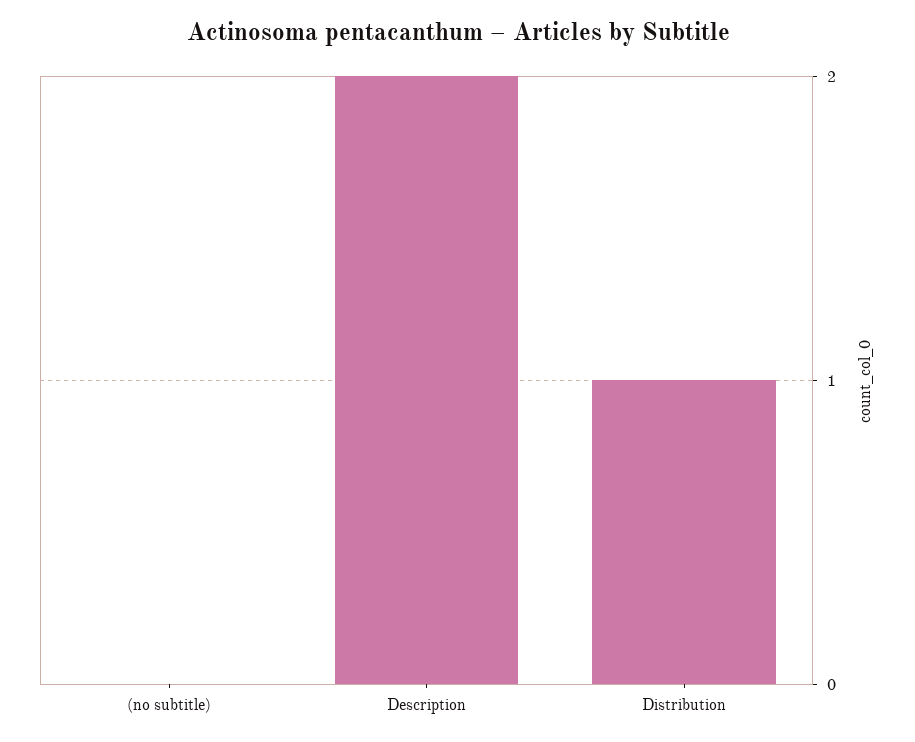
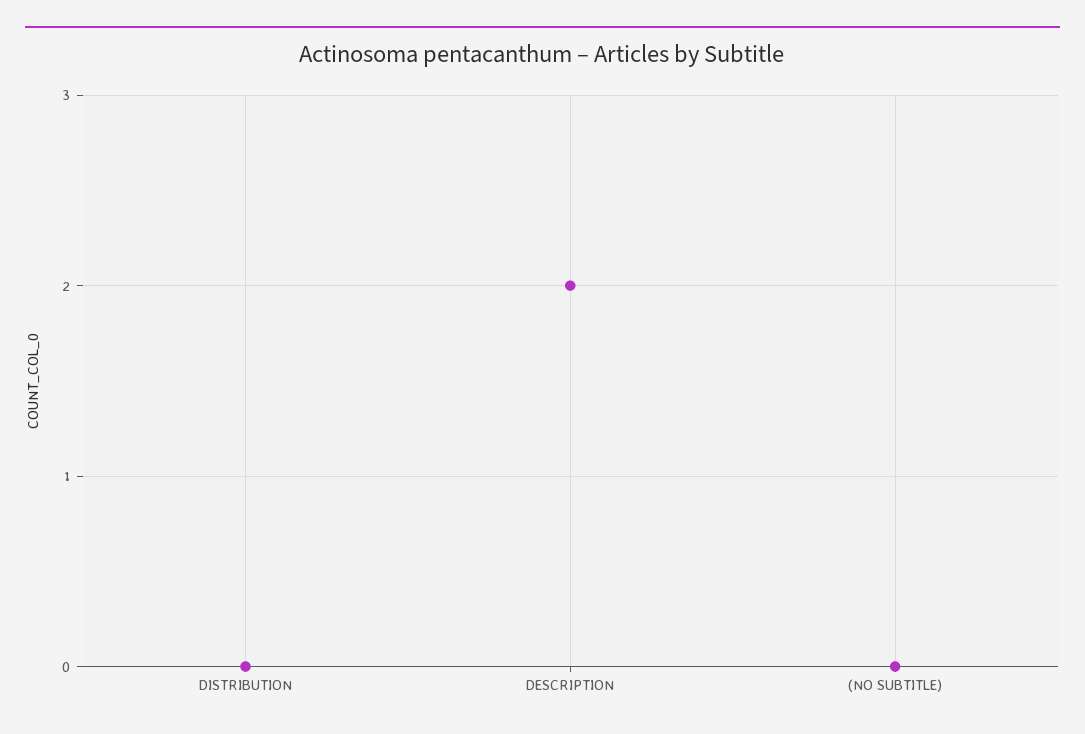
Distribution: 1 -> 0

